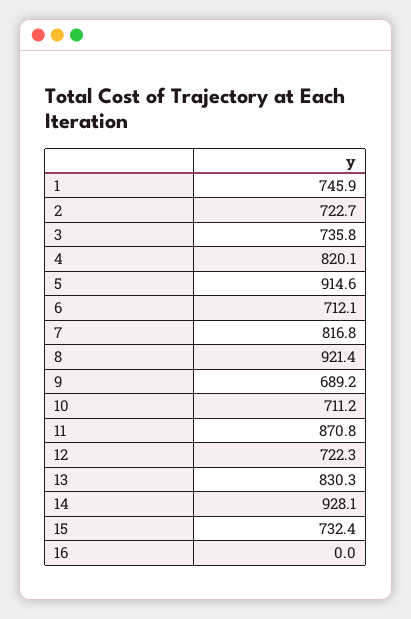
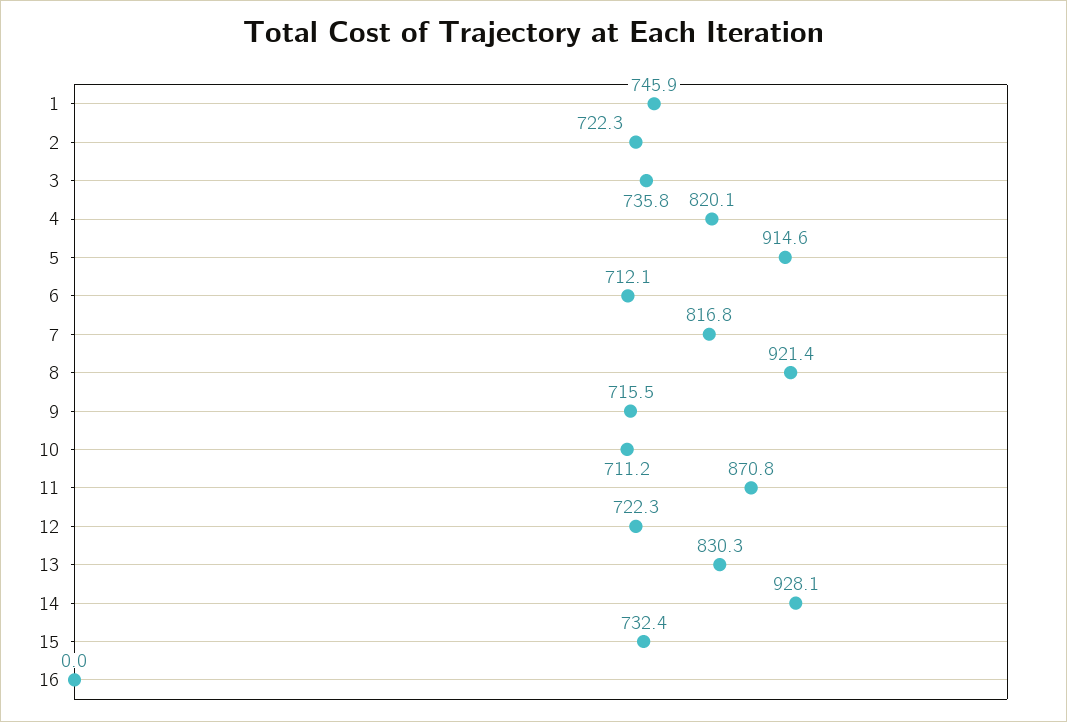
2: 722.7 -> 722.3
9: 689.2 -> 715.5

